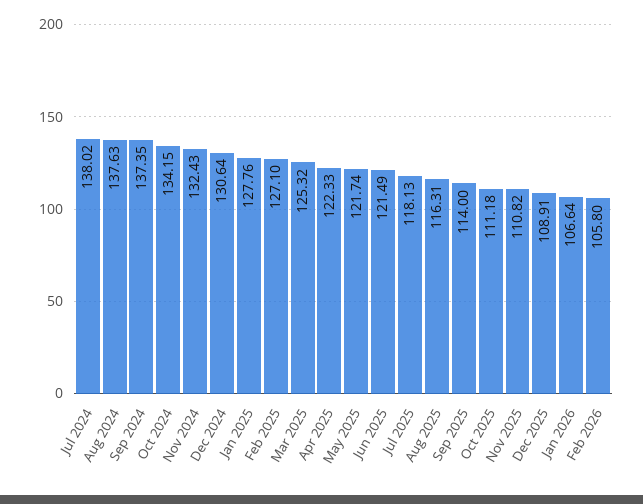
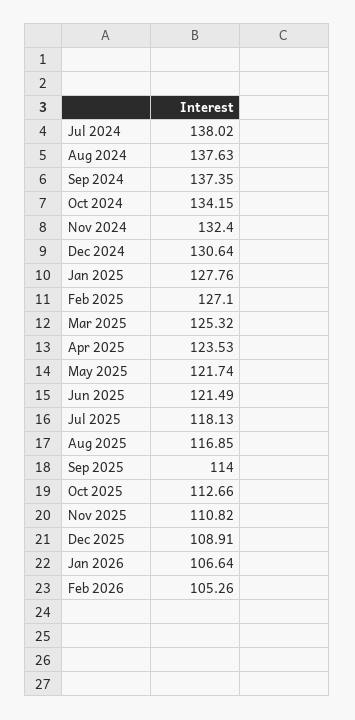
Nov 2024: 132.43 -> 132.4
Apr 2025: 122.33 -> 123.53
Aug 2025: 116.31 -> 116.85
Oct 2025: 111.18 -> 112.66
Feb 2026: 105.8 -> 105.26

